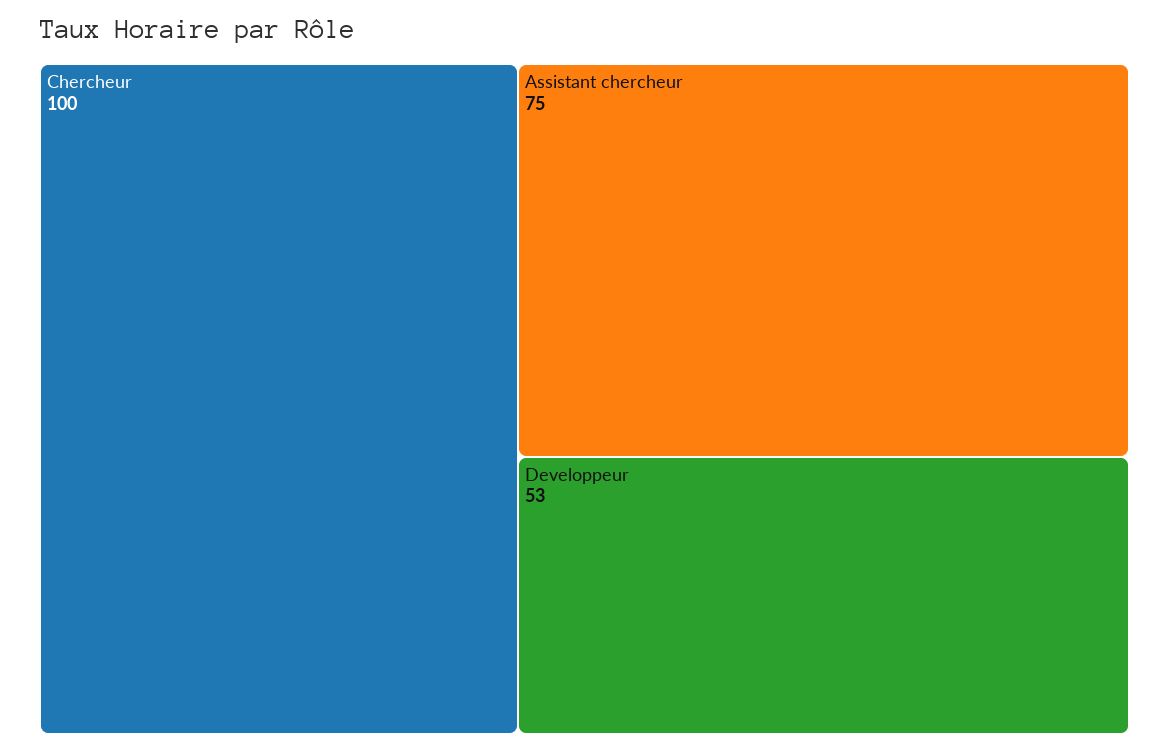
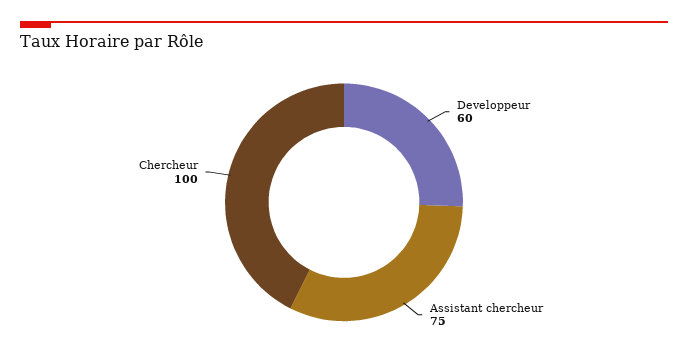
Developpeur: 53 -> 60

